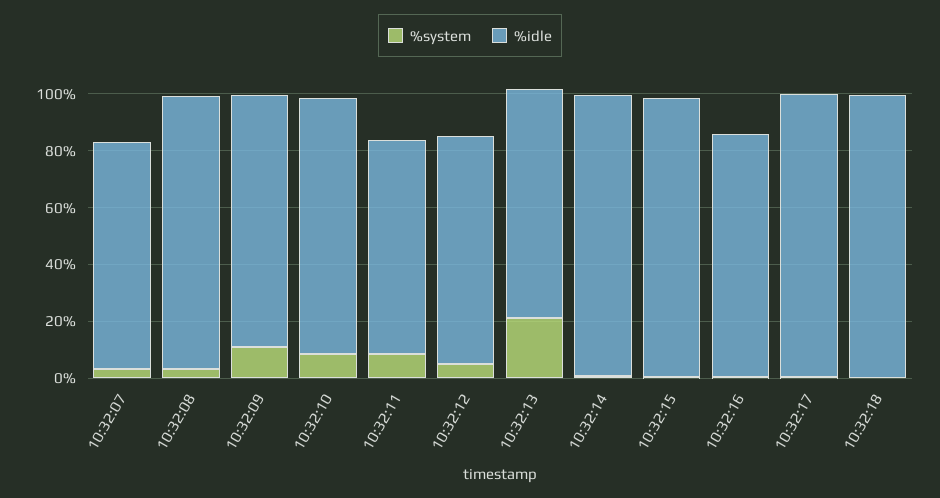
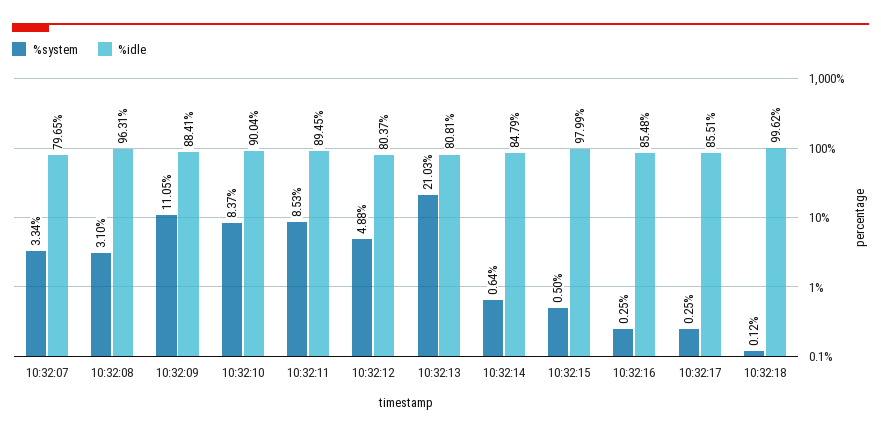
%idle, 10:32:11: 75 -> 89.45
%idle, 10:32:14: 100 -> 84.79
%idle, 10:32:17: 100 -> 85.51

